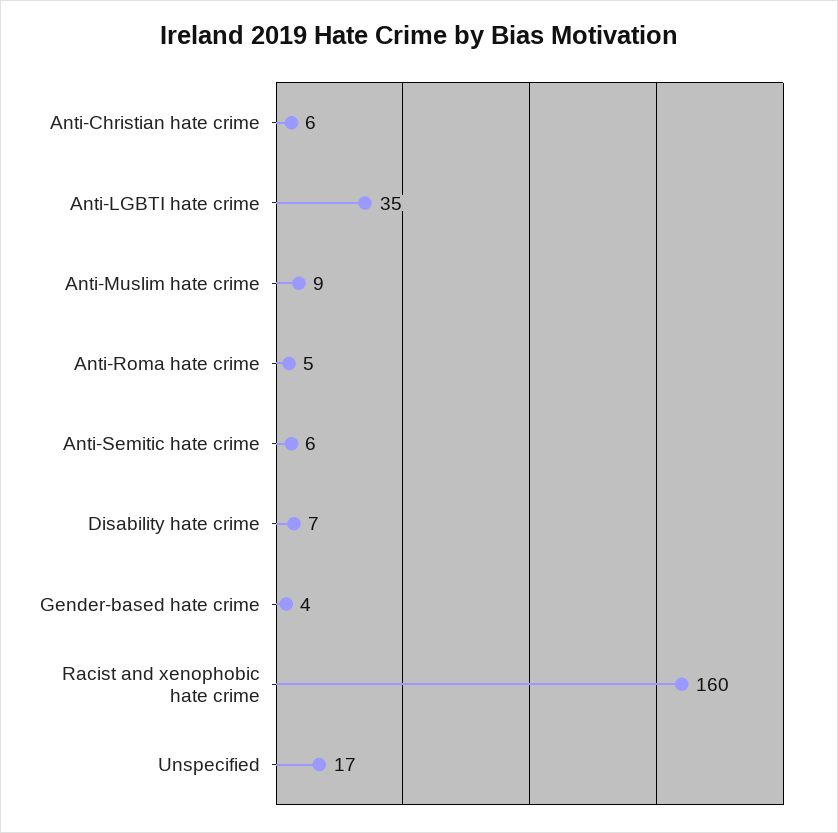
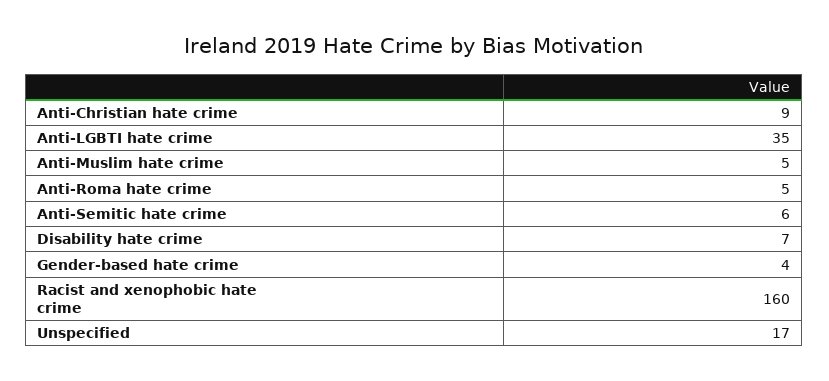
Anti-Christian hate crime: 6 -> 9
Anti-Muslim hate crime: 9 -> 5

